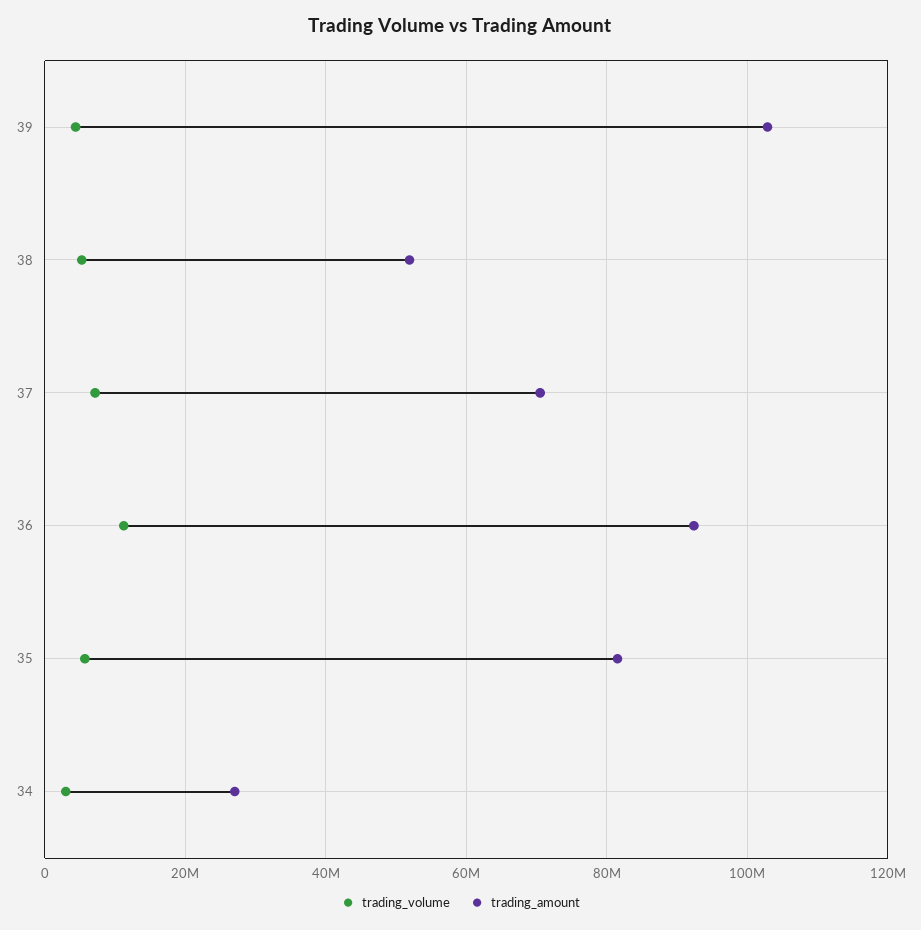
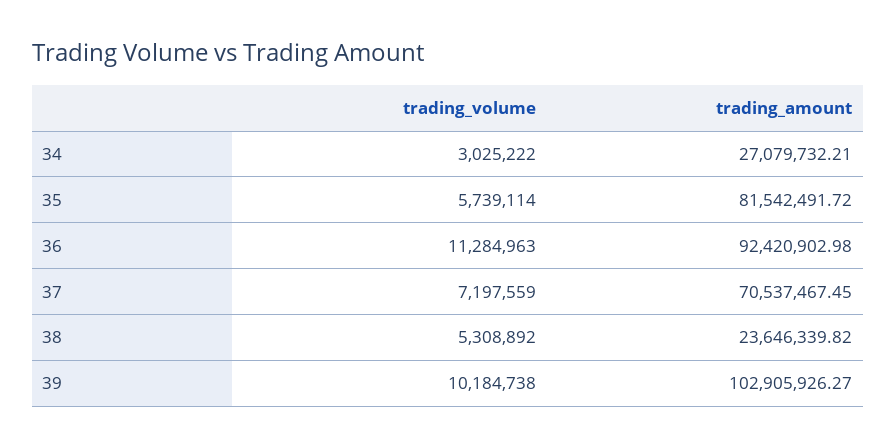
trading_volume, 39: 4000000 -> 10184738
trading_amount, 38: 52000000 -> 23646339.82

